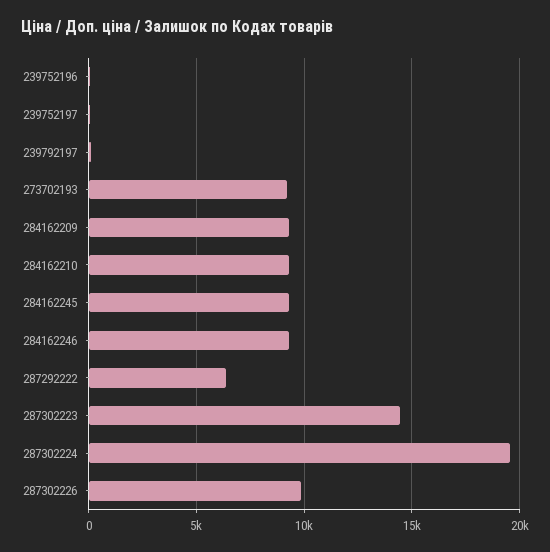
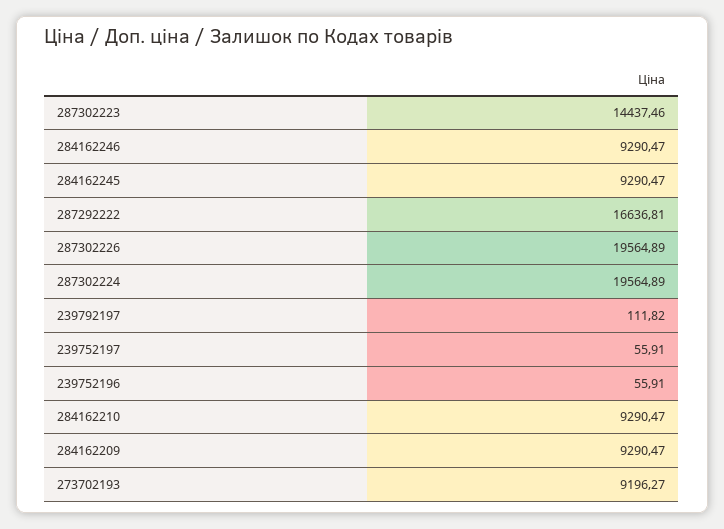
287292222: 6500 -> 16636.81
287302226: 10000 -> 19564.89

